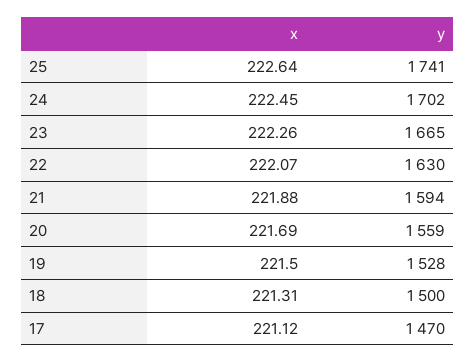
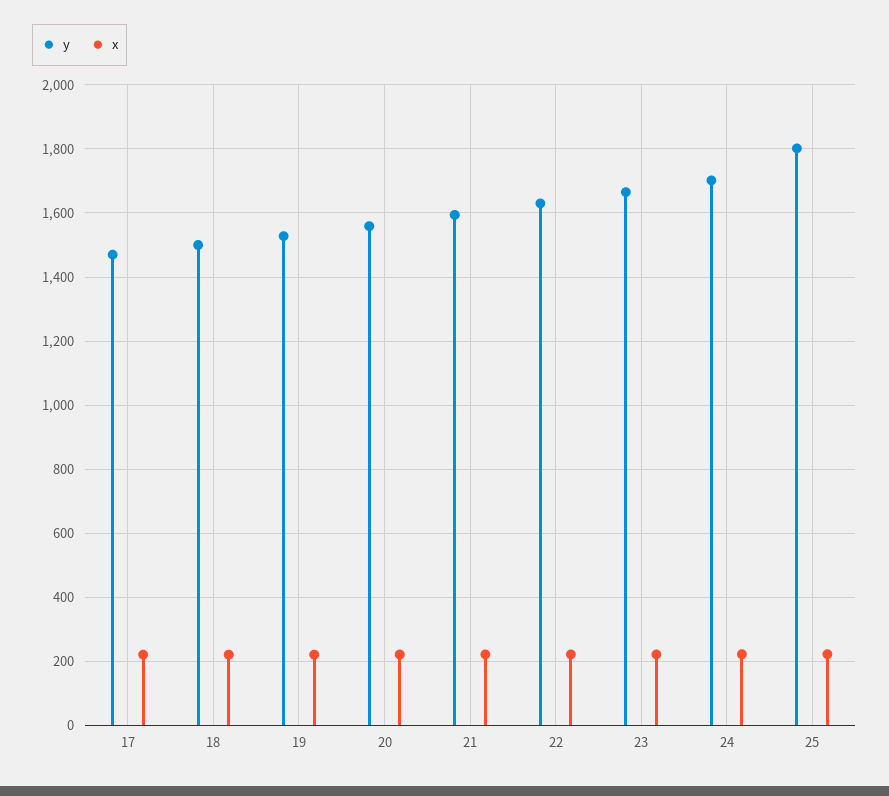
y, 25: 1741 -> 1800

